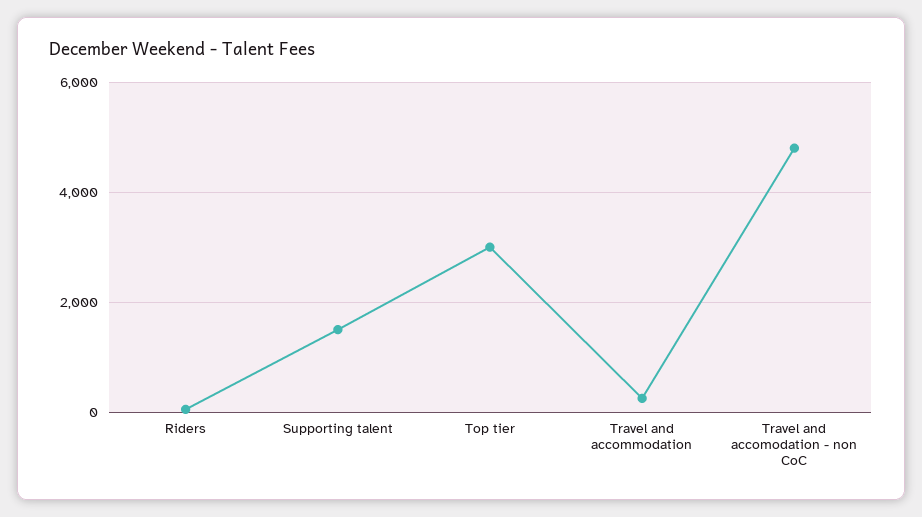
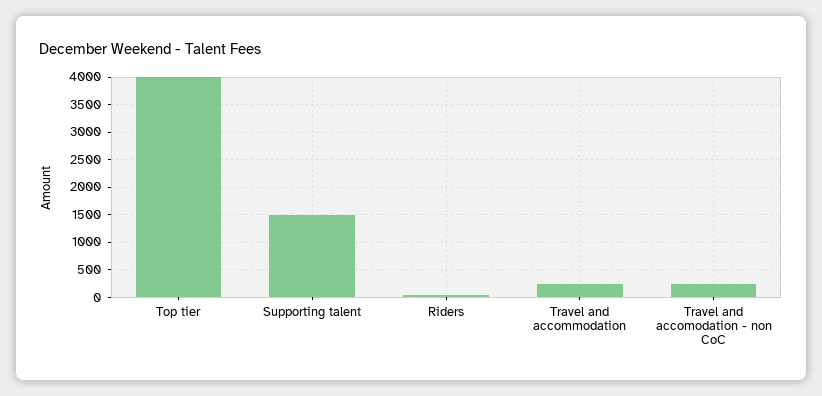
Top tier: 3000 -> 4000
Travel and accomodation - non CoC: 4800 -> 250

